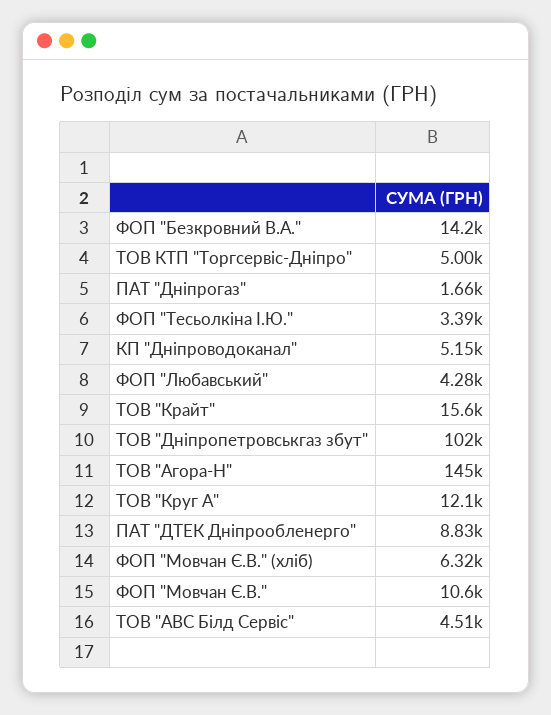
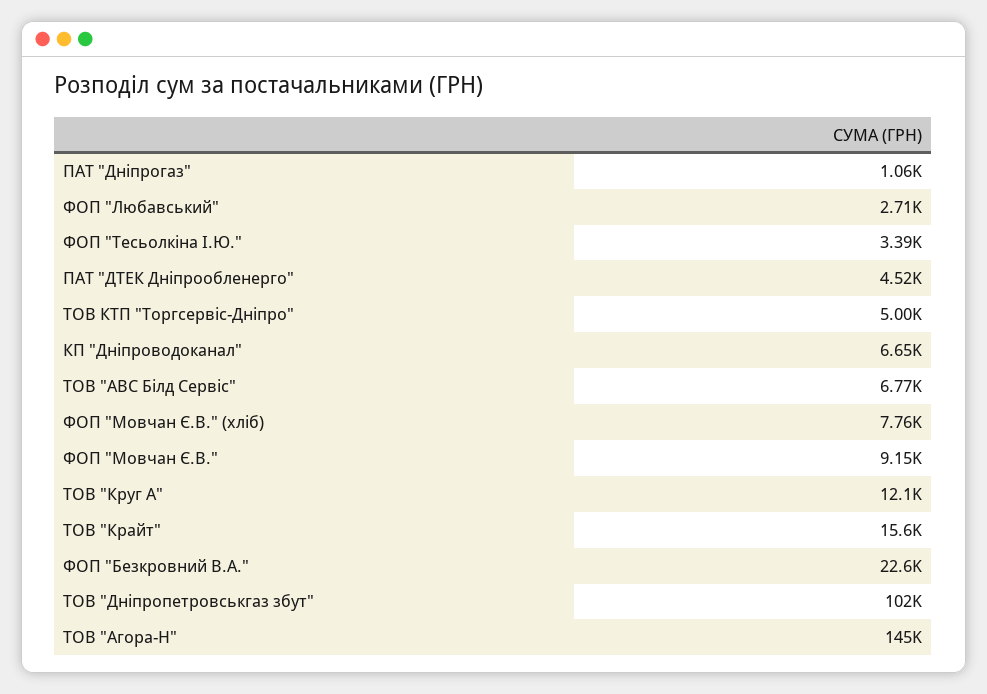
ФОП "Безкровний В.А.": 14200 -> 22600
ПАТ "Дніпрогаз": 1660 -> 1060
КП "Дніпроводоканал": 5150 -> 6650
ФОП "Любавський": 4280 -> 2710
ПАТ "ДТЕК Дніпрообленерго": 8830 -> 4520
ФОП "Мовчан Є.В." (хліб): 6320 -> 7760
ФОП "Мовчан Є.В.": 10600 -> 9150
ТОВ "АВС Білд Сервіс": 4510 -> 6770

